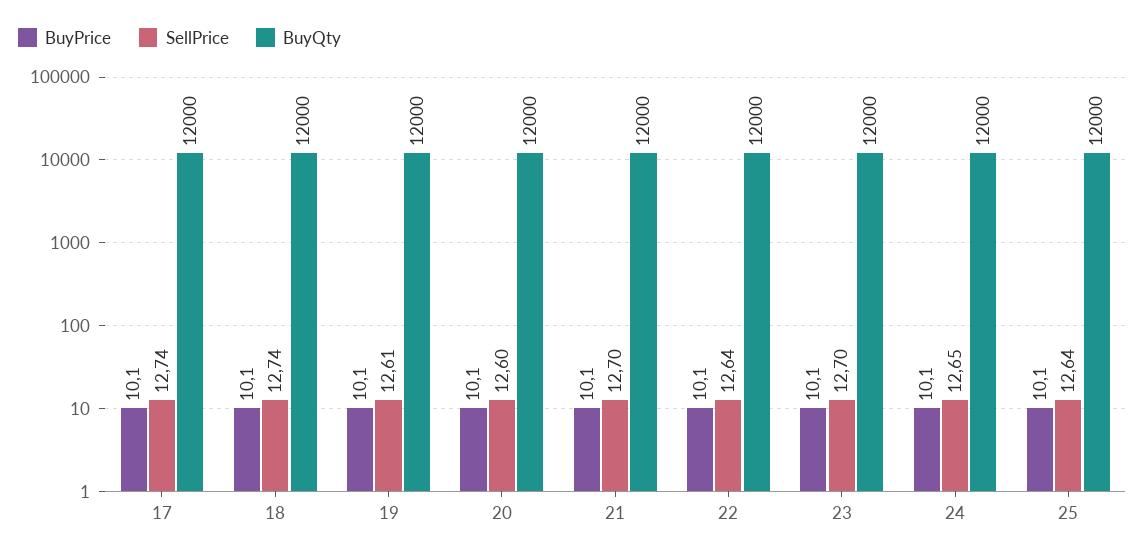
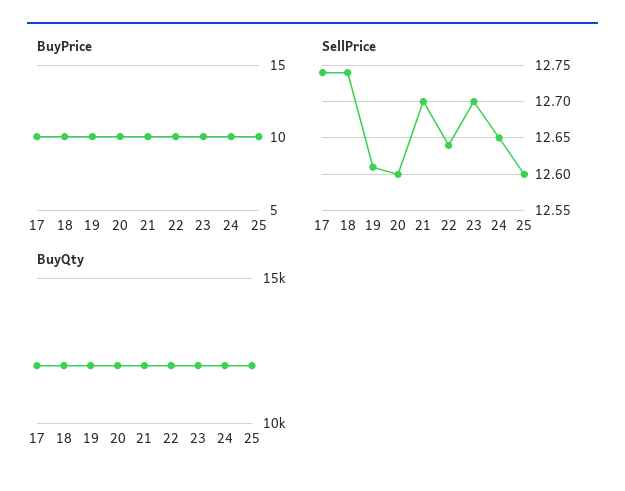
SellPrice, 25: 12.64 -> 12.6

